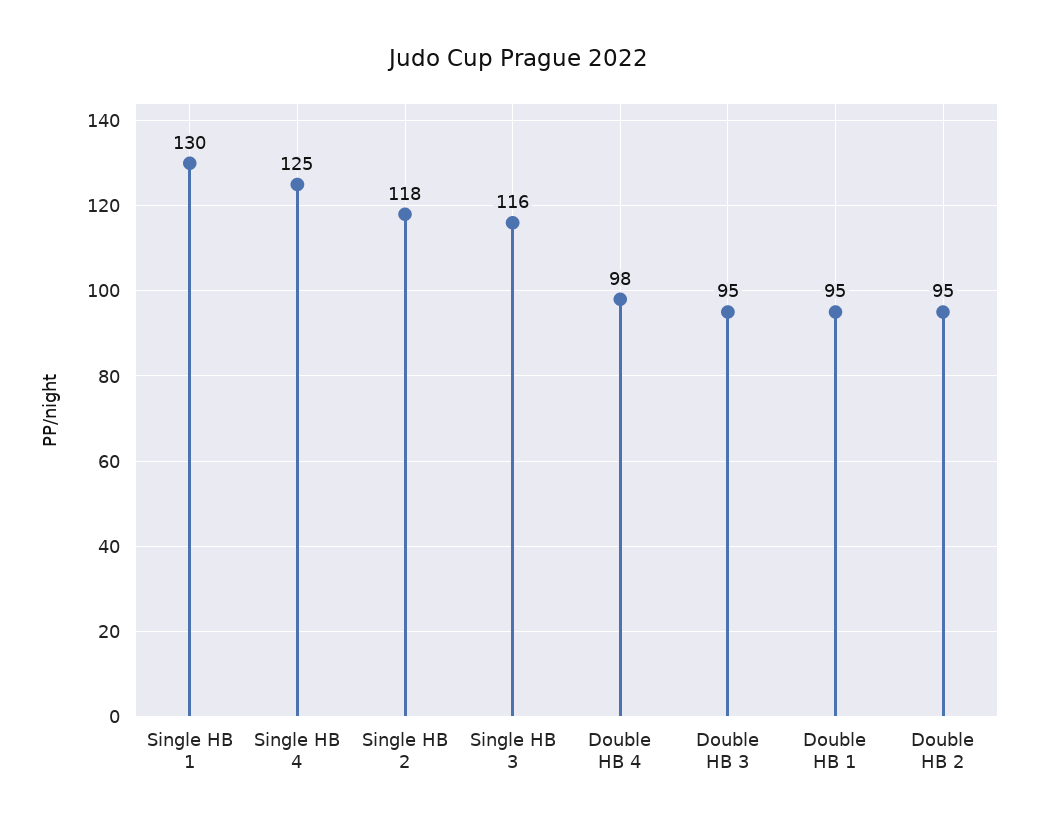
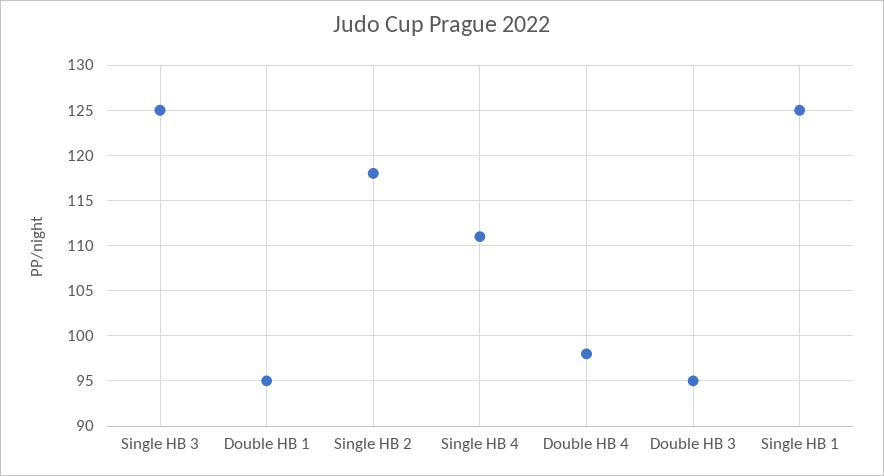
Single HB 1: 130 -> 125
Single HB 4: 125 -> 111
Single HB 3: 116 -> 125
Double HB 2: 95 -> none

